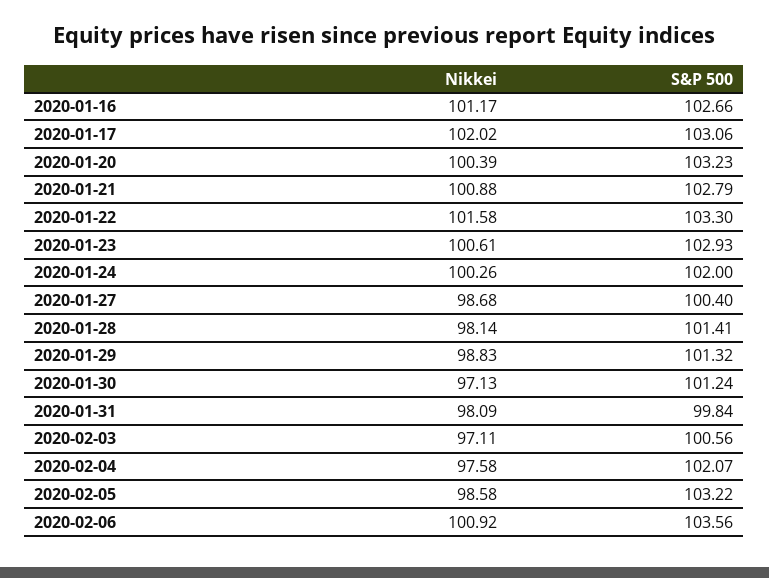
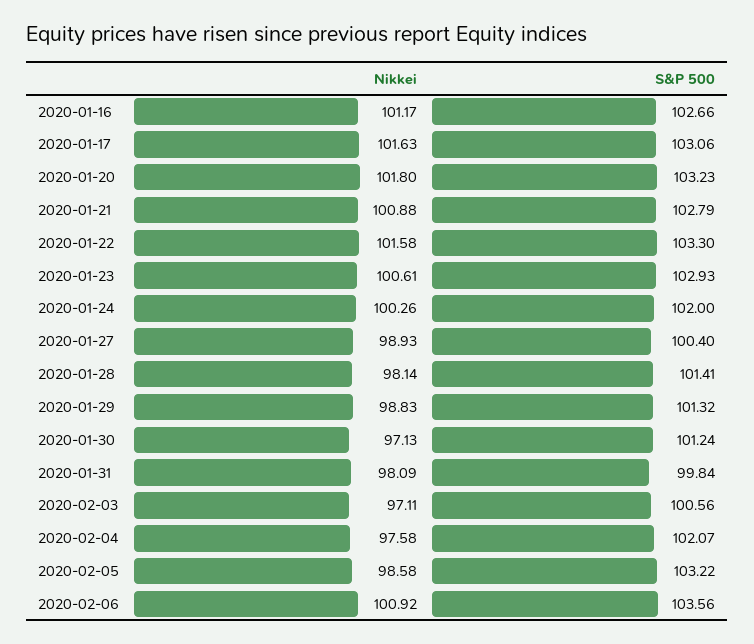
Nikkei, 2020-01-17: 102.02 -> 101.63
Nikkei, 2020-01-20: 100.39 -> 101.8
Nikkei, 2020-01-27: 98.68 -> 98.93

